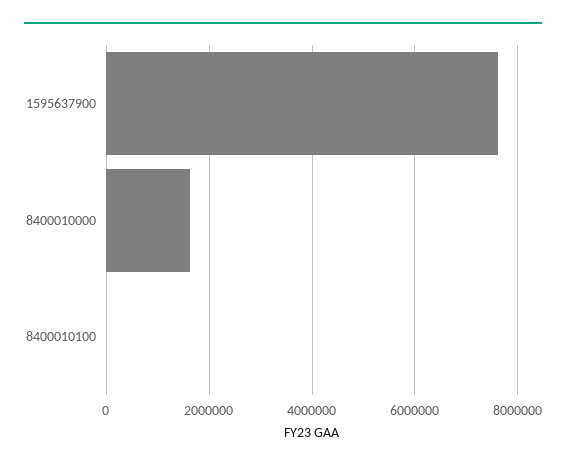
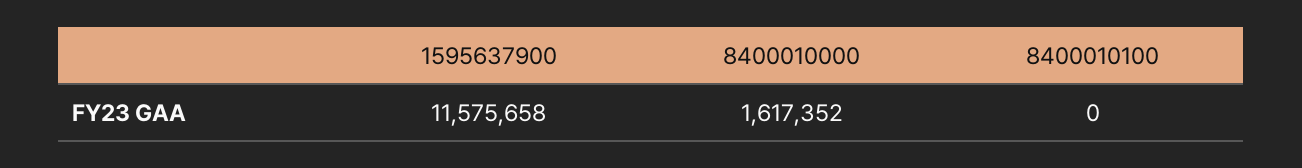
1595637900: 7600000 -> 11575658

